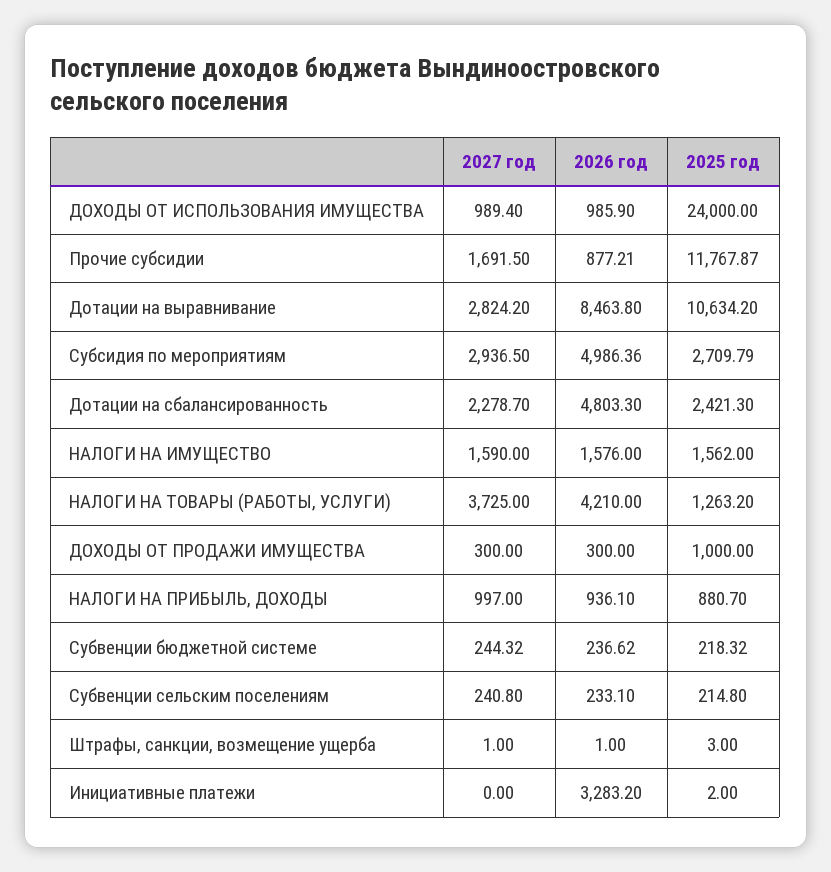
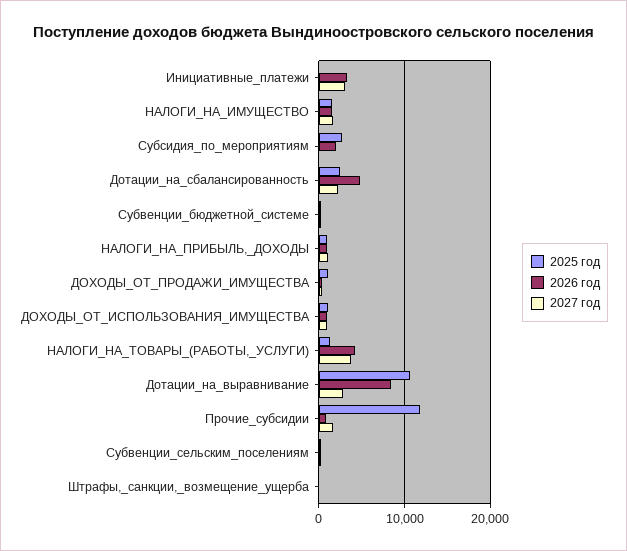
2025 год, ДОХОДЫ ОТ ИСПОЛЬЗОВАНИЯ ИМУЩЕСТВА: 24000 -> 1000
2027 год, Субсидия по мероприятиям: 2936.5 -> 0
2026 год, Субсидия по мероприятиям: 4986.36 -> 2000
2027 год, Инициативные платежи: 0 -> 3000

